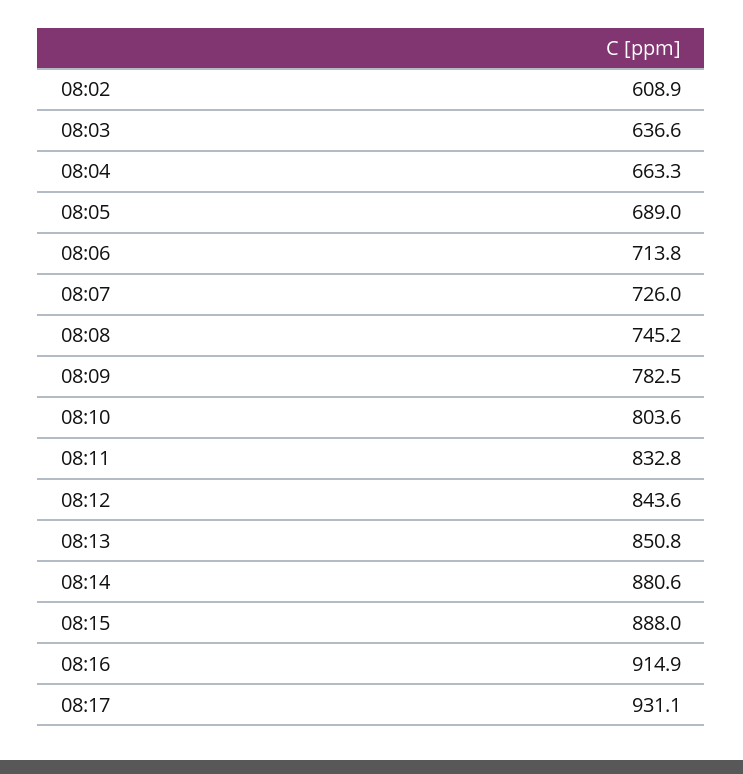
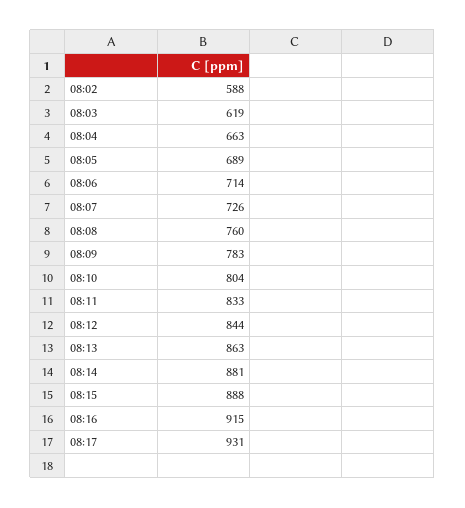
08:02: 608.9 -> 588
08:03: 636.6 -> 619
08:08: 745.2 -> 760
08:13: 850.8 -> 863

